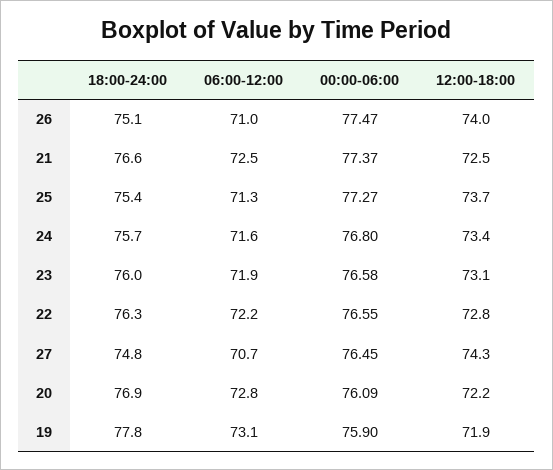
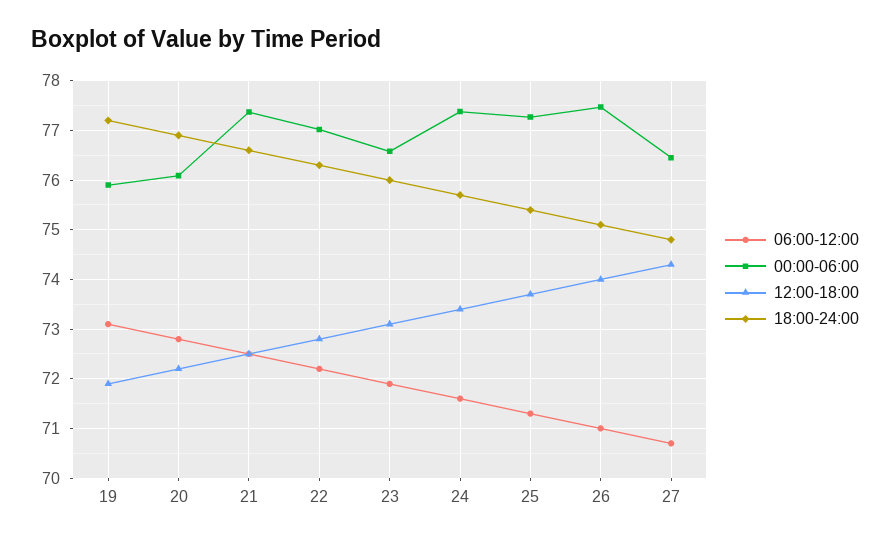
00:00-06:00, 24: 76.8 -> 77.4
00:00-06:00, 22: 76.55 -> 77
18:00-24:00, 19: 77.8 -> 77.2

